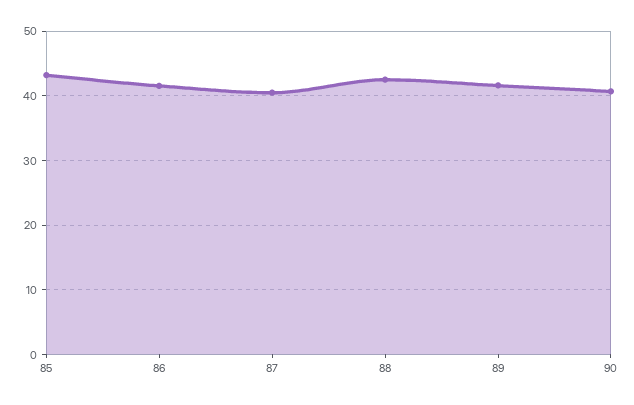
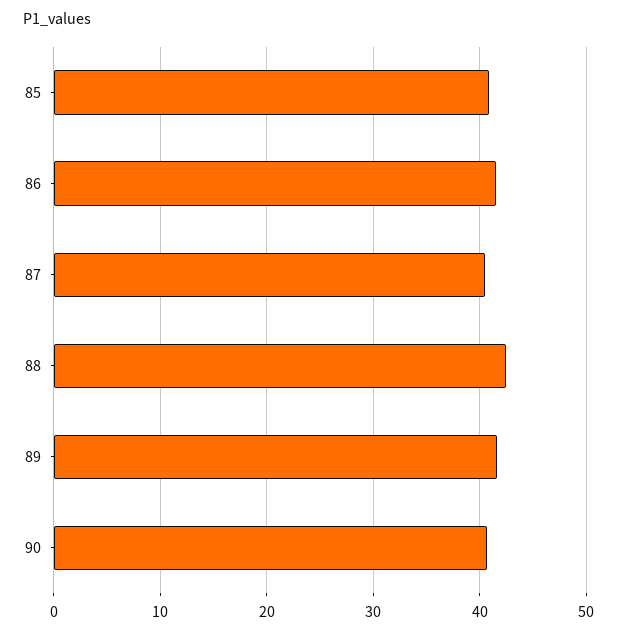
85: 43 -> 41

